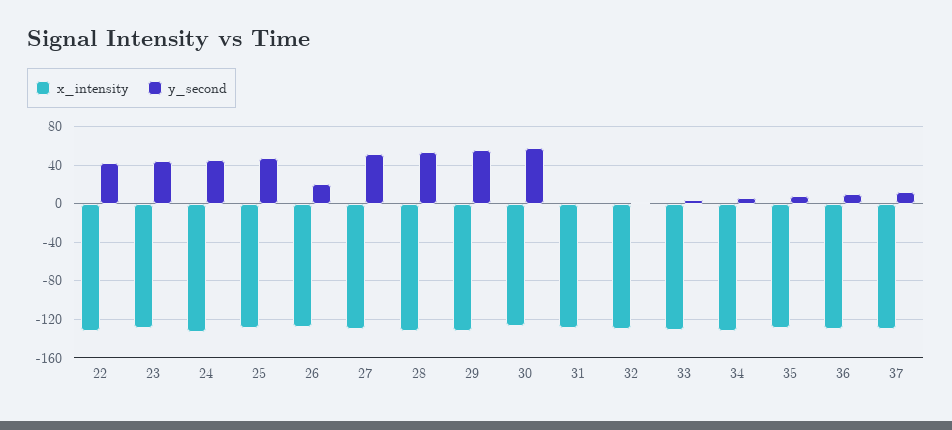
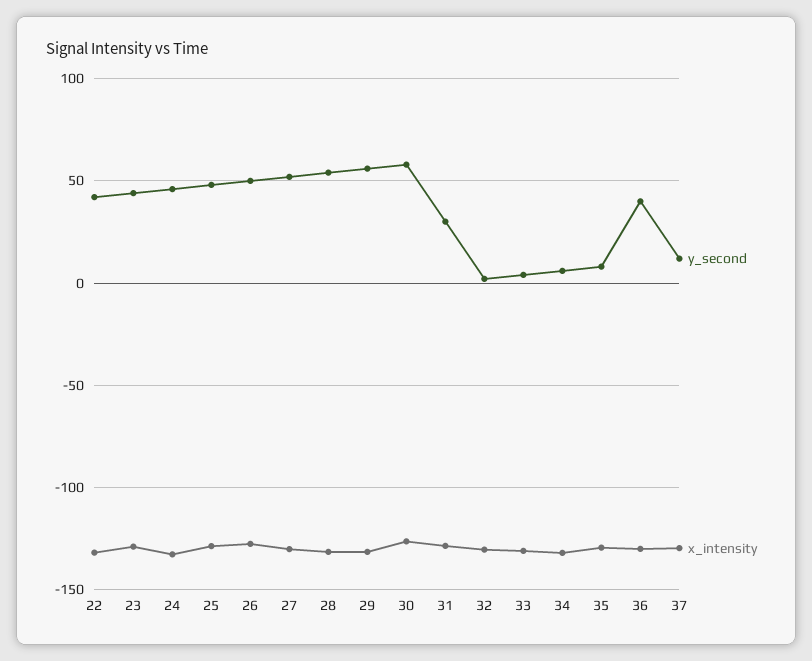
y_second, 26: 20 -> 50
y_second, 31: 0 -> 30
y_second, 36: 10 -> 40

